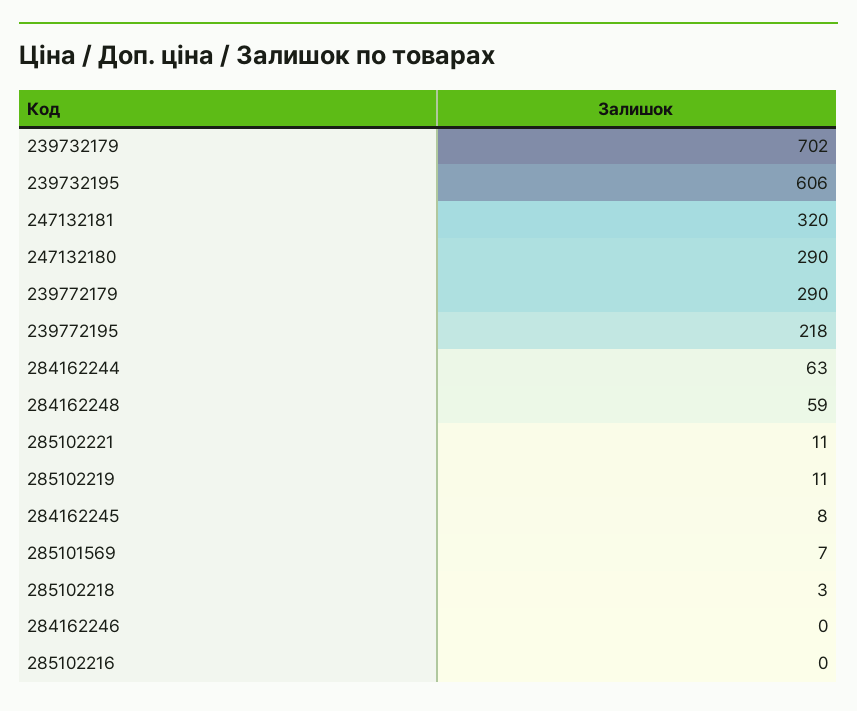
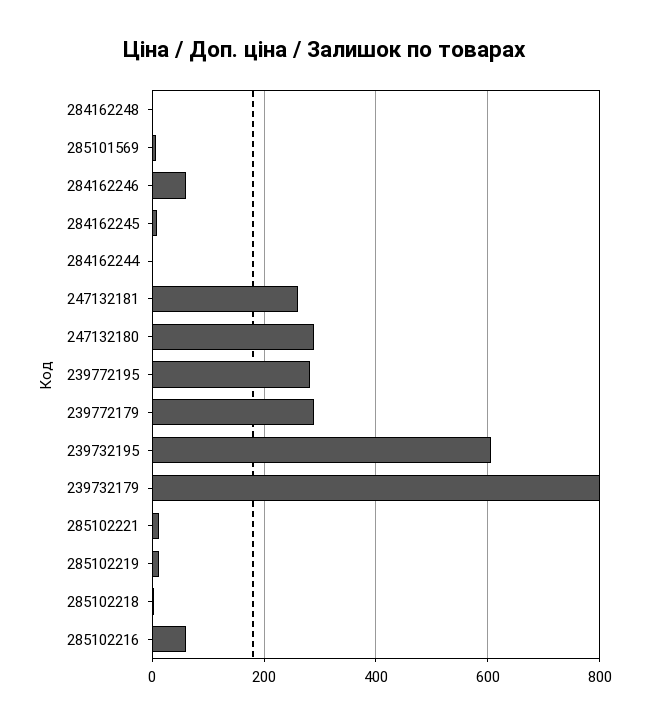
239732179: 702 -> 800
247132181: 320 -> 260
239772195: 218 -> 280
284162244: 63 -> 0
284162248: 59 -> 0
284162246: 0 -> 60
285102216: 0 -> 60

